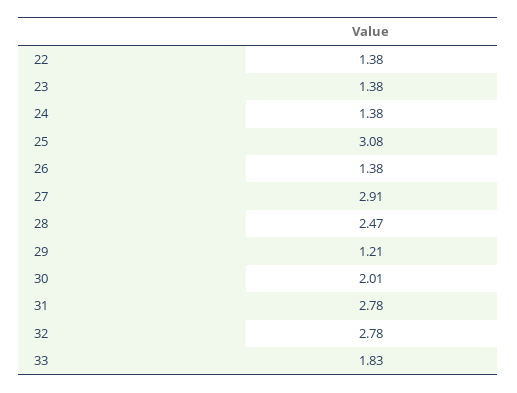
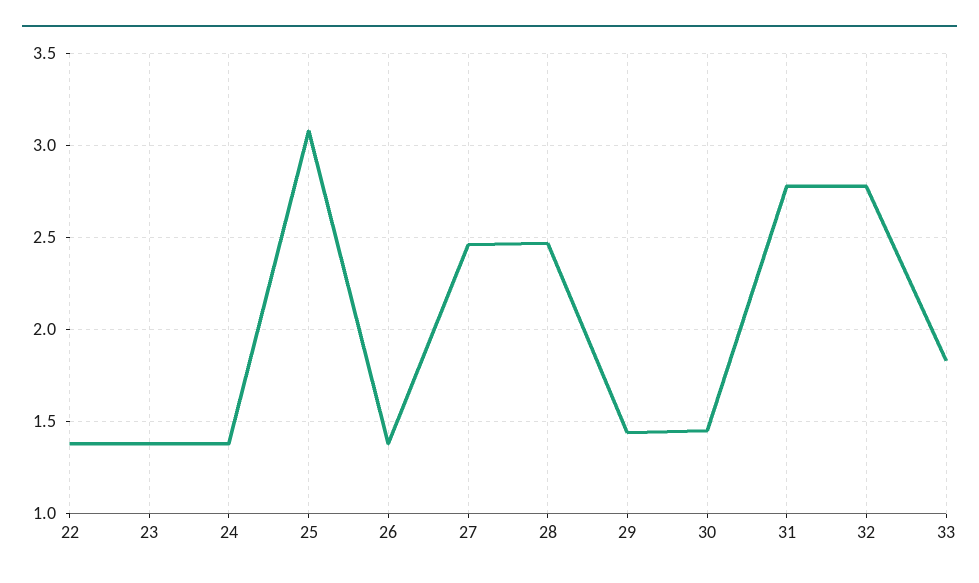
27: 2.91 -> 2.45
29: 1.21 -> 1.45
30: 2.01 -> 1.45

